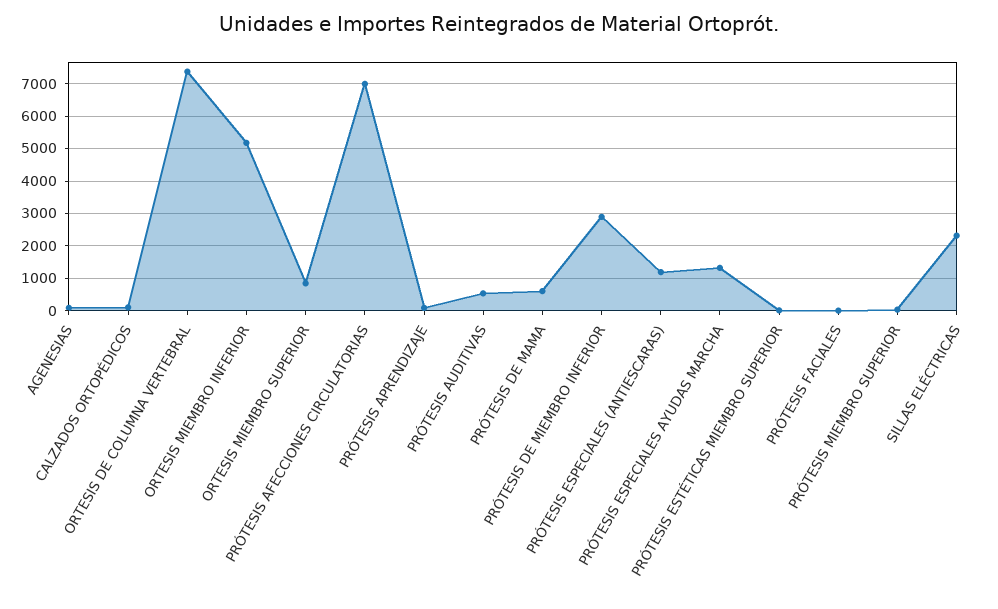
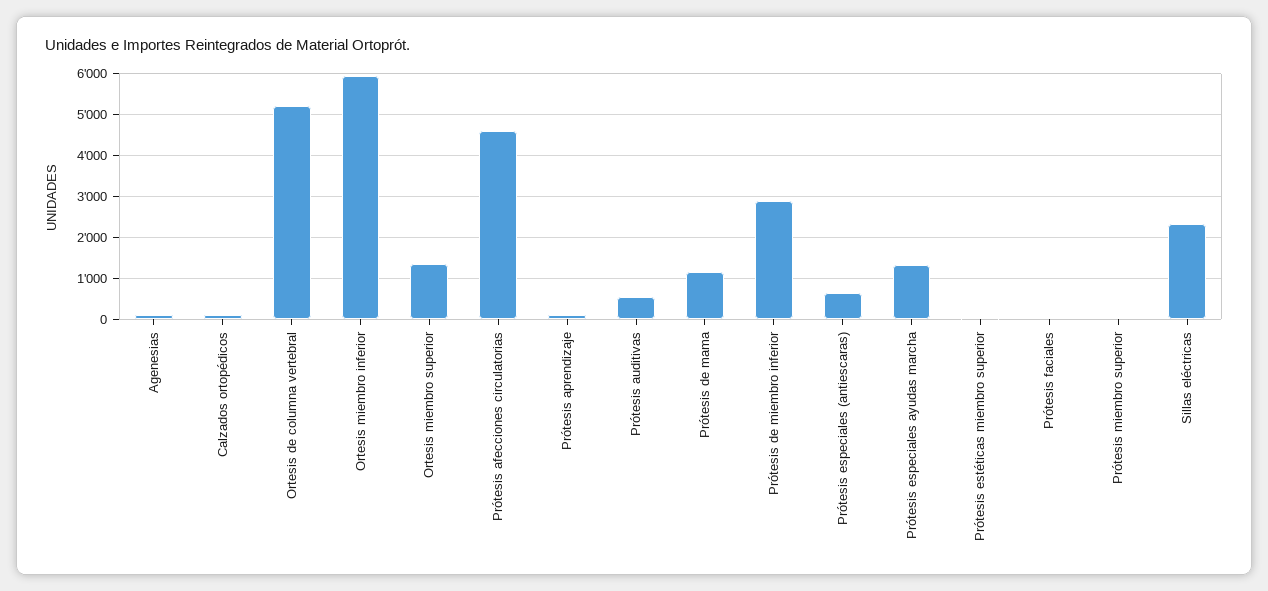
ORTESIS DE COLUMNA VERTEBRAL: 7400 -> 5200
ORTESIS MIEMBRO INFERIOR: 5200 -> 6000
ORTESIS MIEMBRO SUPERIOR: 800 -> 1400
PRÓTESIS AFECCIONES CIRCULATORIAS: 7000 -> 4600
PRÓTESIS DE MAMA: 600 -> 1200
PRÓTESIS ESPECIALES (ANTIESCARAS): 1200 -> 600

